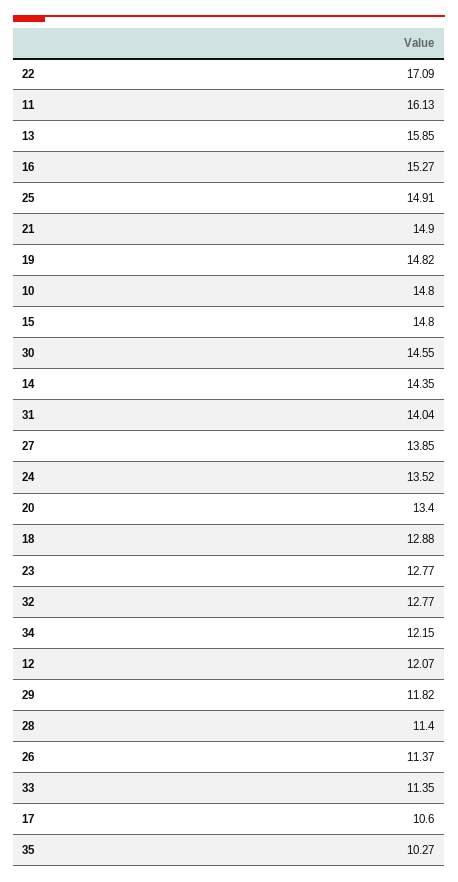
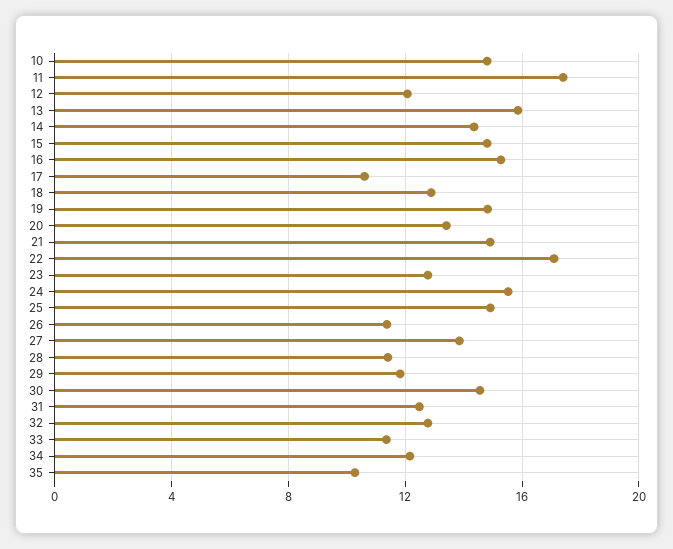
11: 16.13 -> 17.5
31: 14.04 -> 12.5
24: 13.52 -> 15.5

